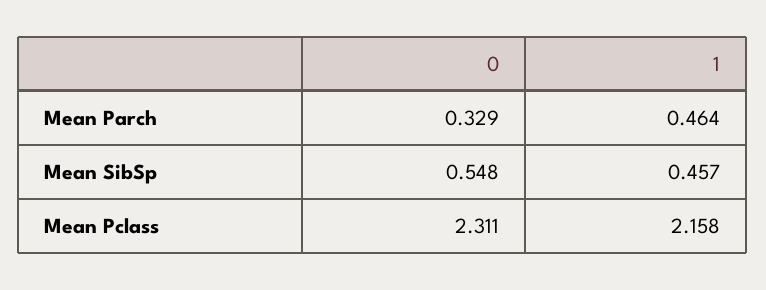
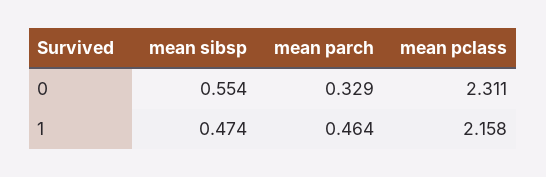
0, Mean SibSp: 0.548 -> 0.554
1, Mean SibSp: 0.457 -> 0.474

